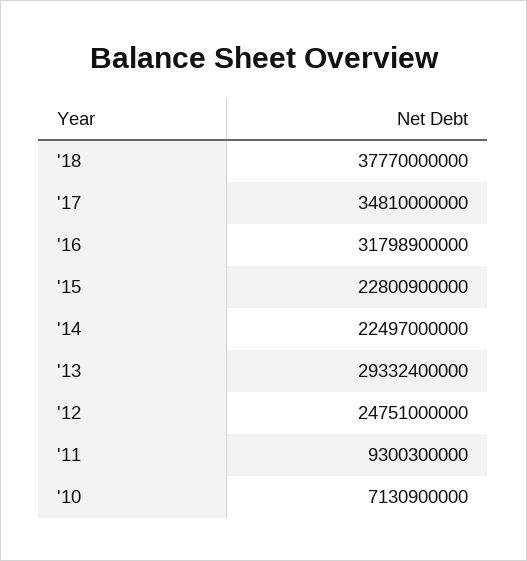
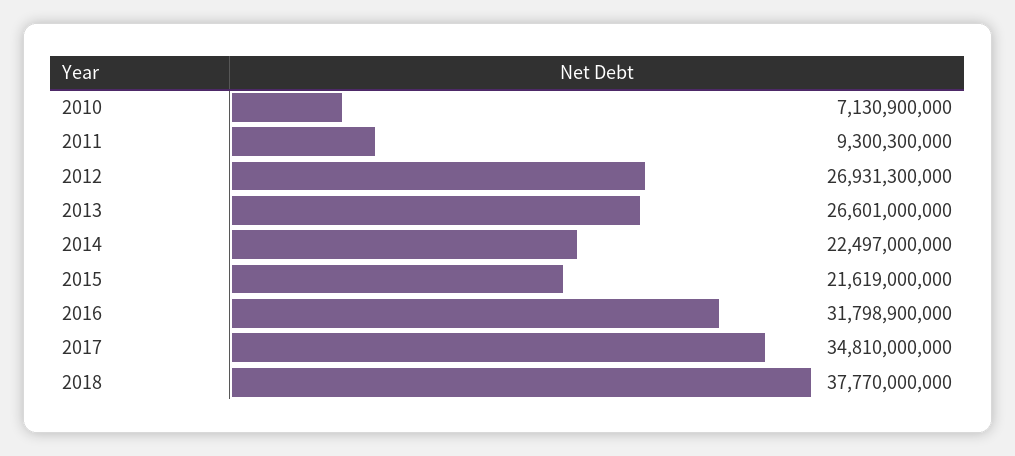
'15: 22800900000 -> 21619000000
'13: 29332400000 -> 26601000000
'12: 24751000000 -> 26931300000

